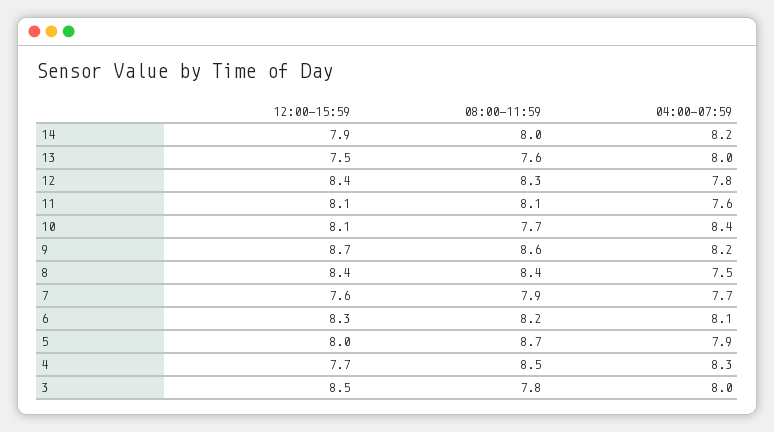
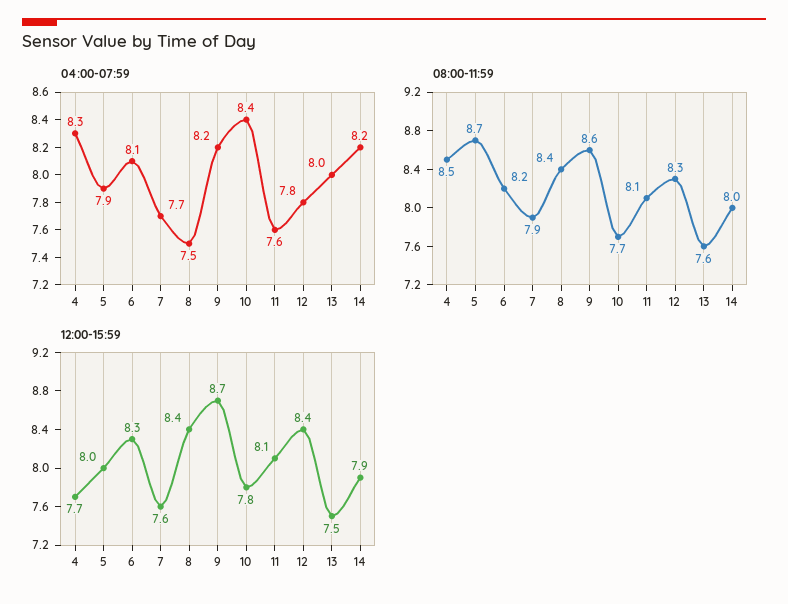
12:00-15:59, 10: 8.1 -> 7.8
12:00-15:59, 3: 8.5 -> none
08:00-11:59, 3: 7.8 -> none
04:00-07:59, 3: 8 -> none

